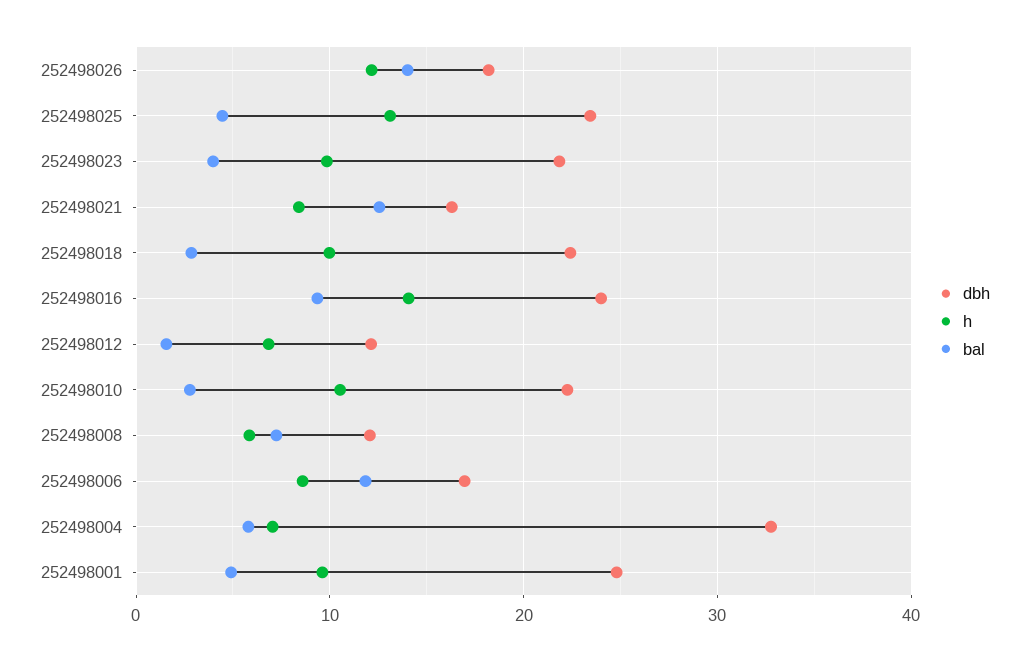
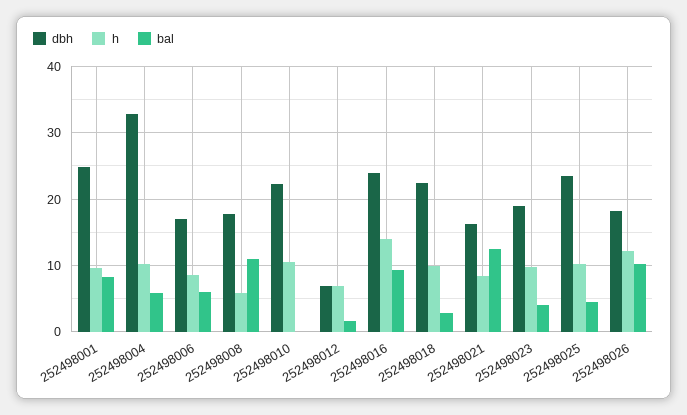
bal, 252498026: 14 -> 10
h, 252498025: 13 -> 10
dbh, 252498023: 22 -> 19
dbh, 252498012: 12 -> 7
bal, 252498010: 3 -> 0
dbh, 252498008: 12 -> 18
bal, 252498008: 7 -> 11
bal, 252498006: 12 -> 6
h, 252498004: 7 -> 10
bal, 252498001: 5 -> 8

